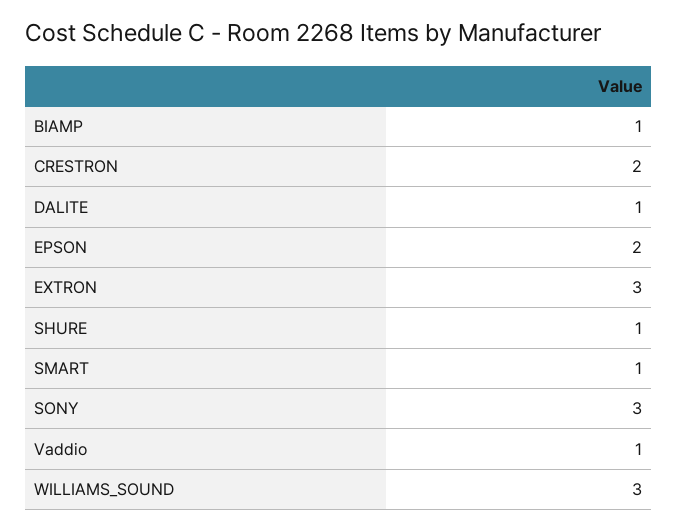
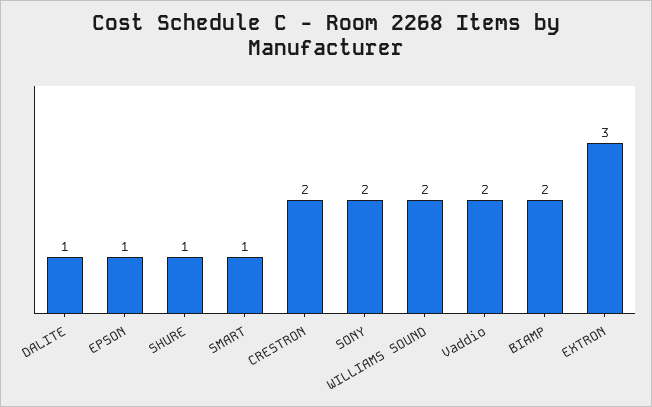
BIAMP: 1 -> 2
EPSON: 2 -> 1
SONY: 3 -> 2
Vaddio: 1 -> 2
WILLIAMS_SOUND: 3 -> 2

